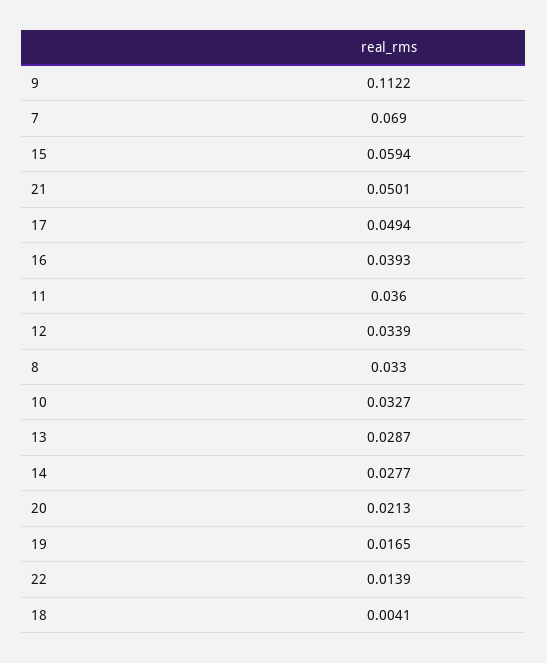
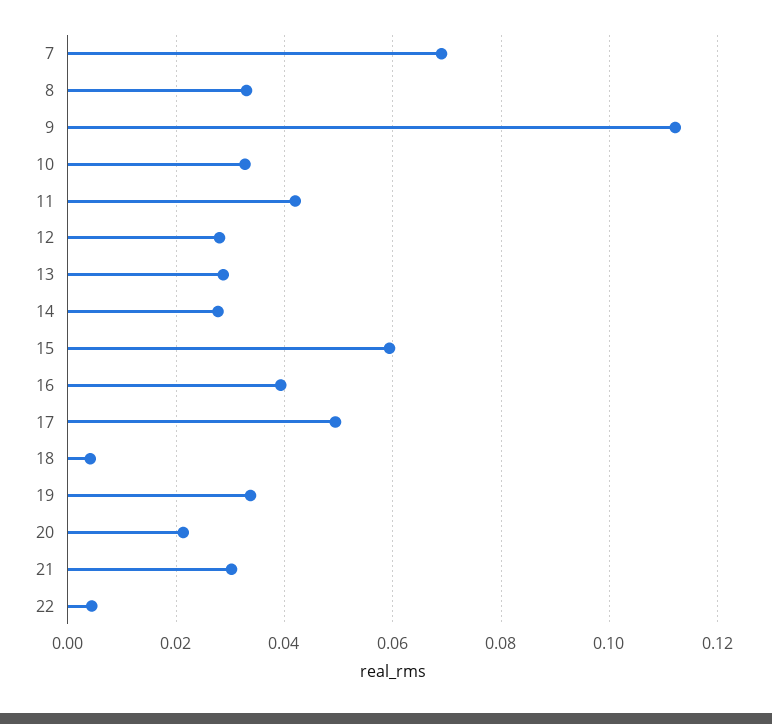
21: 0.0501 -> 0.03
11: 0.036 -> 0.042
12: 0.0339 -> 0.028
19: 0.0165 -> 0.034
22: 0.0139 -> 0.004

